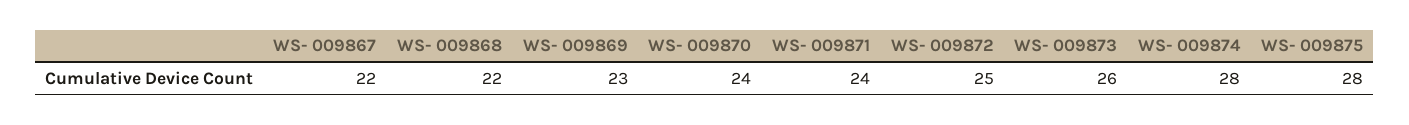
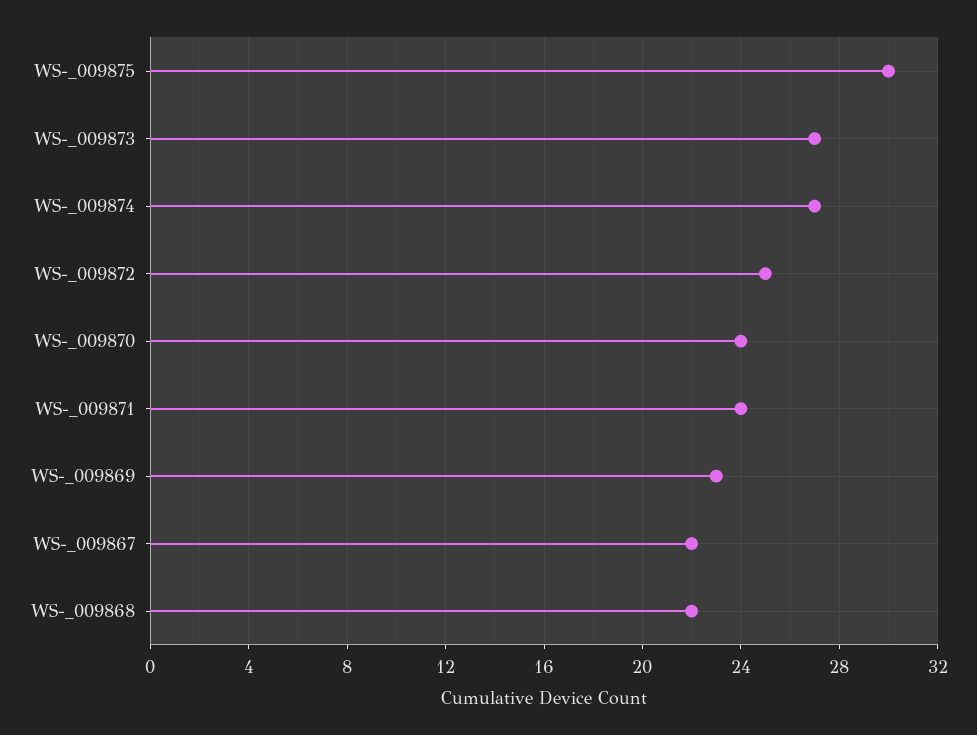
WS- 009873: 26 -> 27
WS- 009874: 28 -> 27
WS- 009875: 28 -> 30

